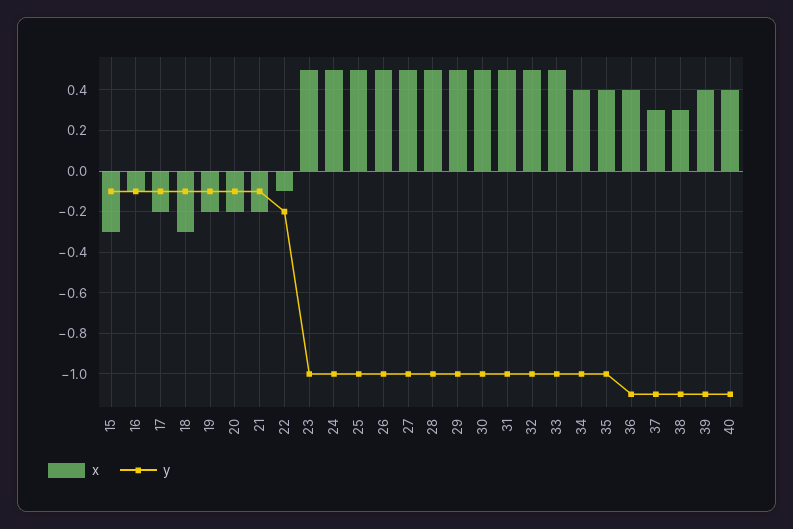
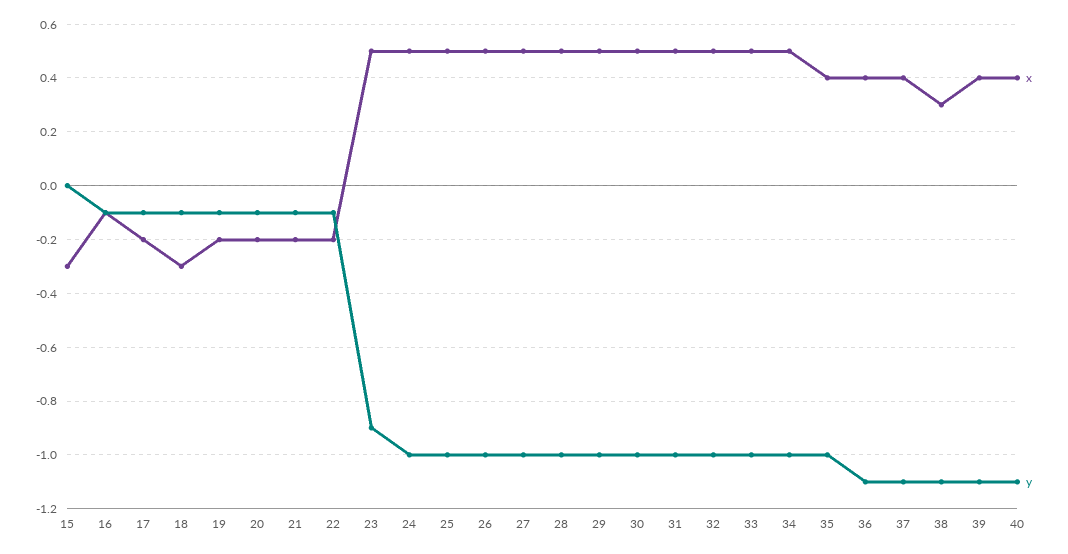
y, 15: -0.1 -> 0
x, 22: -0.1 -> -0.2
y, 22: -0.2 -> -0.1
y, 23: -1 -> -0.9
x, 34: 0.4 -> 0.5
x, 37: 0.3 -> 0.4

